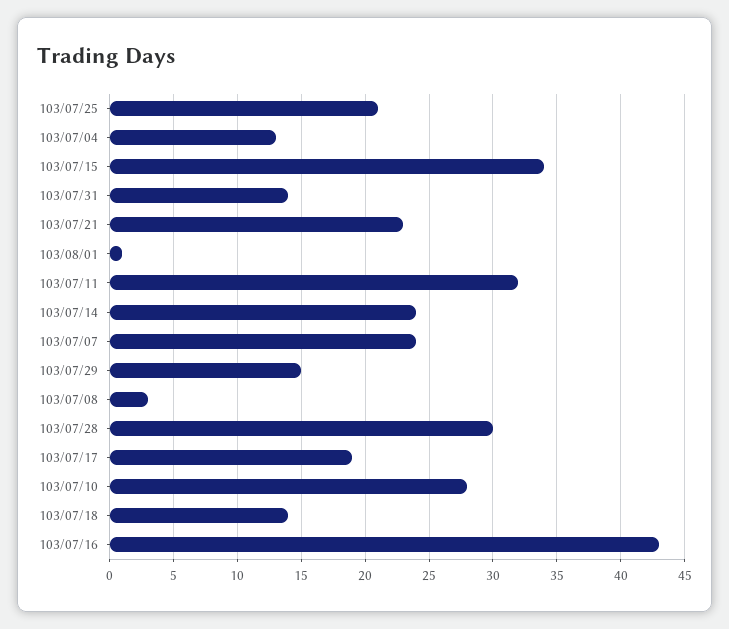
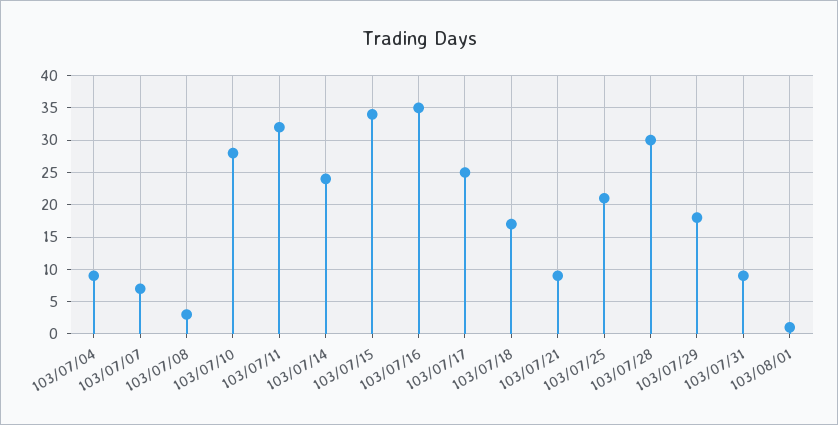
103/07/04: 13 -> 9
103/07/31: 14 -> 9
103/07/21: 23 -> 9
103/07/07: 24 -> 7
103/07/29: 15 -> 18
103/07/17: 19 -> 25
103/07/18: 14 -> 17
103/07/16: 43 -> 35

